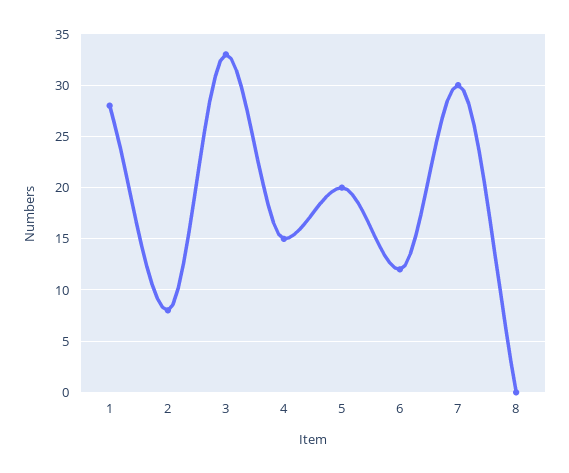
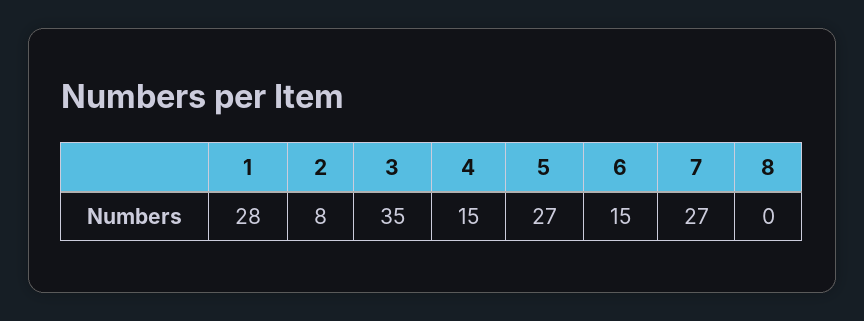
3: 33 -> 35
5: 20 -> 27
6: 12 -> 15
7: 30 -> 27

